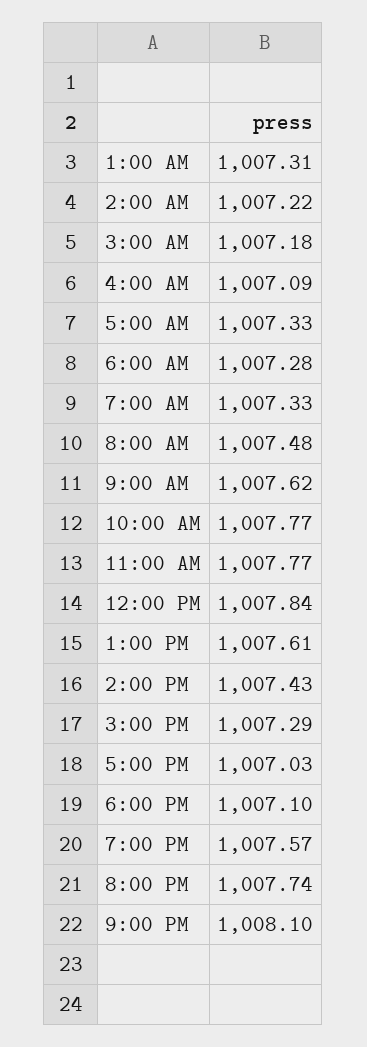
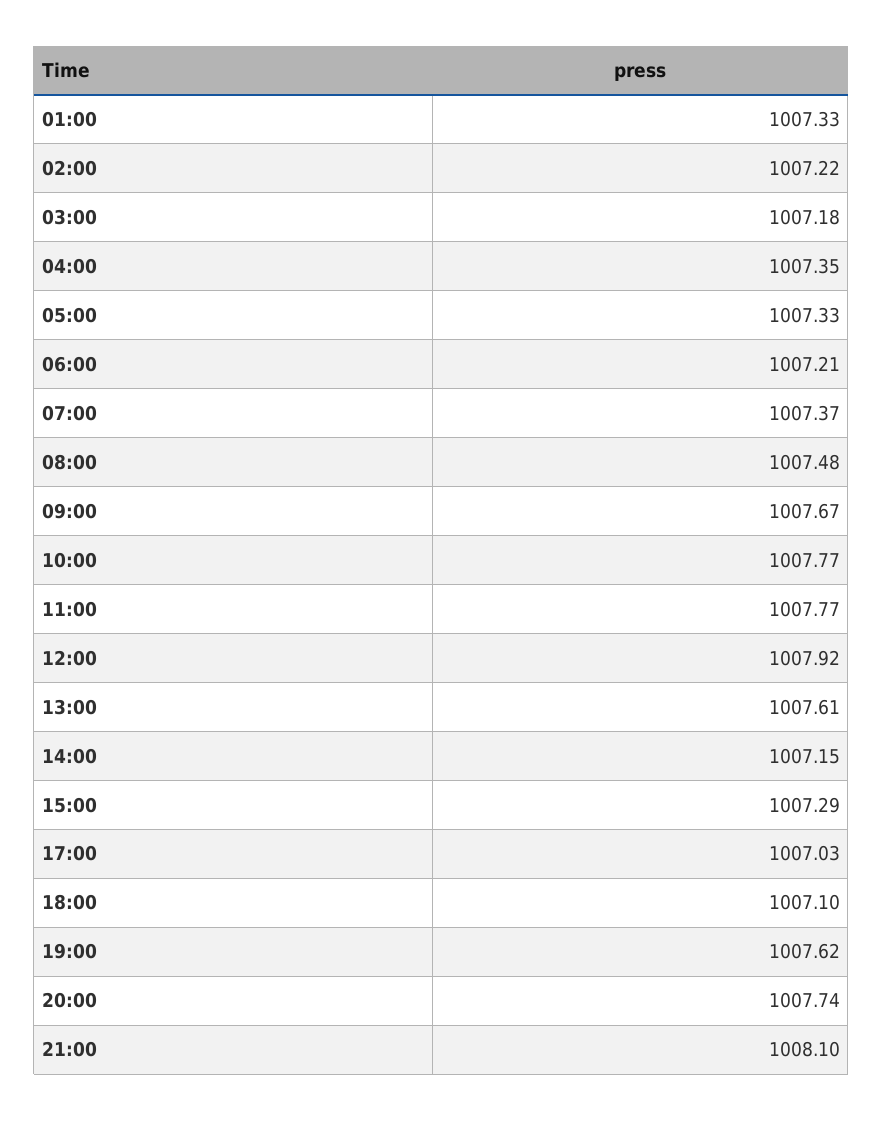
1:00 AM: 1007.31 -> 1007.33
4:00 AM: 1007.09 -> 1007.35
6:00 AM: 1007.28 -> 1007.21
7:00 AM: 1007.33 -> 1007.37
9:00 AM: 1007.62 -> 1007.67
12:00 PM: 1007.84 -> 1007.92
2:00 PM: 1007.43 -> 1007.15
7:00 PM: 1007.57 -> 1007.62

